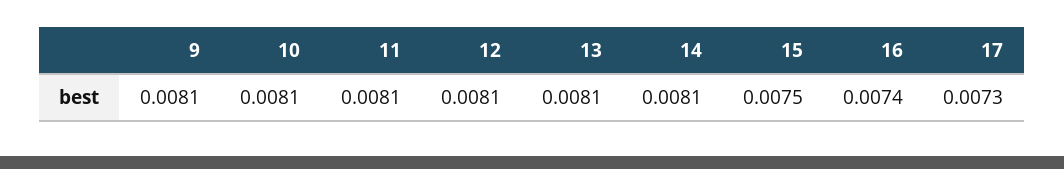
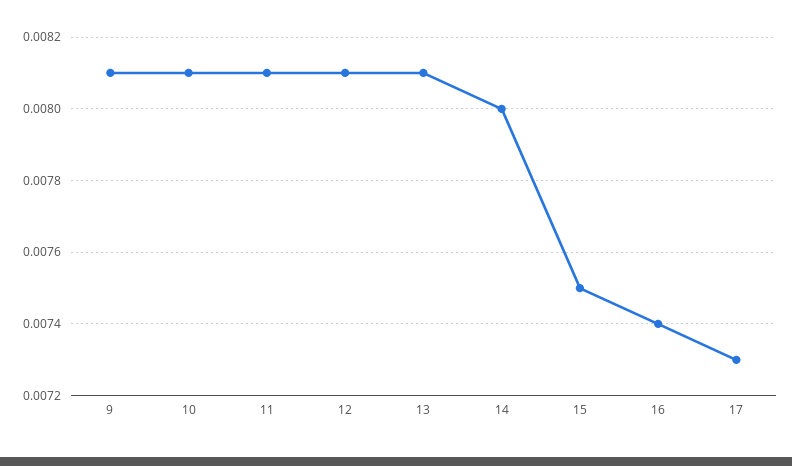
14: 0.0081 -> 0.008

